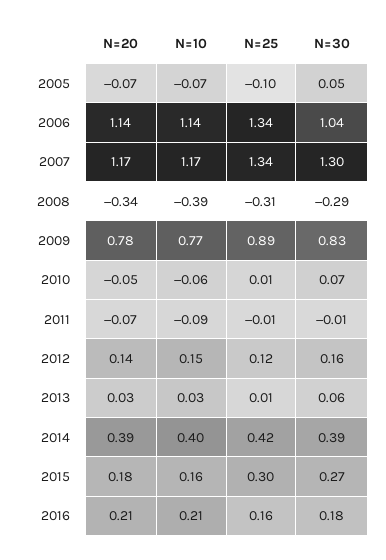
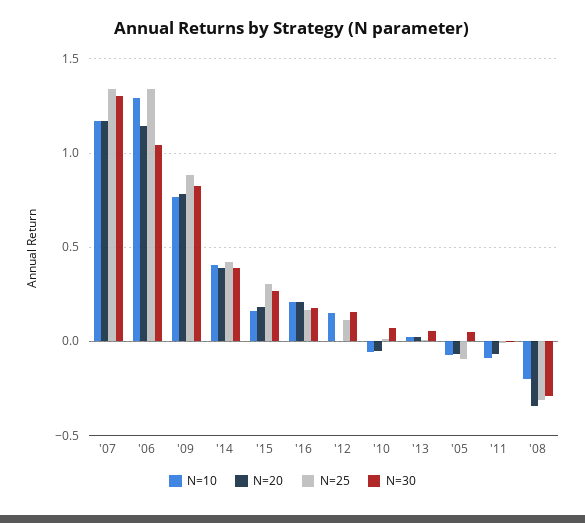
N=10, 2006: 1.14 -> 1.3
N=10, 2008: -0.39 -> -0.2
N=20, 2012: 0.14 -> 0

